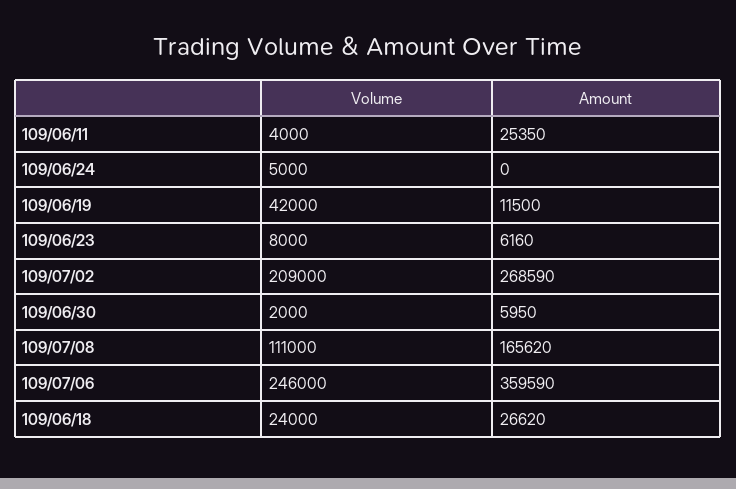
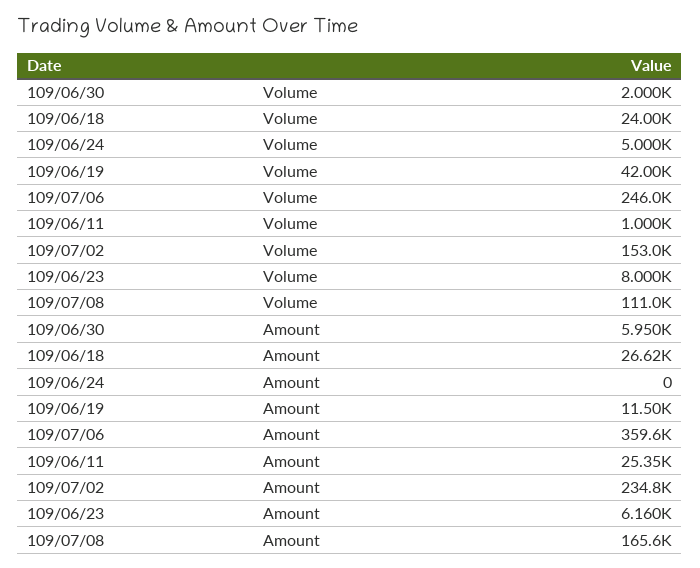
Volume, 109/06/11: 4000 -> 1000
Volume, 109/07/02: 209000 -> 153000
Amount, 109/07/02: 268590 -> 234800

